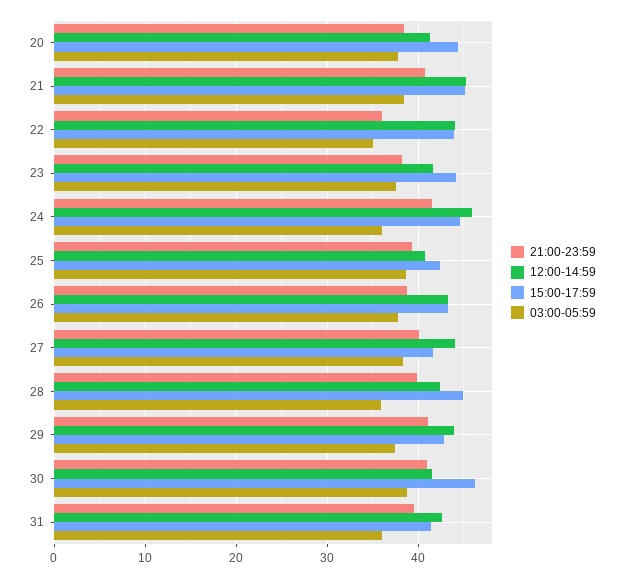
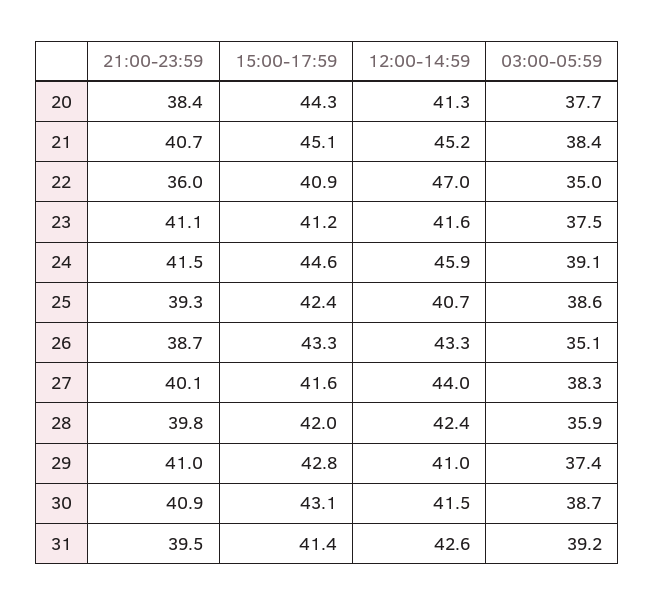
12:00-14:59, 22: 44 -> 47
15:00-17:59, 22: 44 -> 40.9
21:00-23:59, 23: 38 -> 41.1
15:00-17:59, 23: 44 -> 41.2
03:00-05:59, 24: 36 -> 39.1
03:00-05:59, 26: 38 -> 35.1
15:00-17:59, 28: 45 -> 42
12:00-14:59, 29: 44 -> 41
15:00-17:59, 30: 46 -> 43.1
03:00-05:59, 31: 36 -> 39.2

